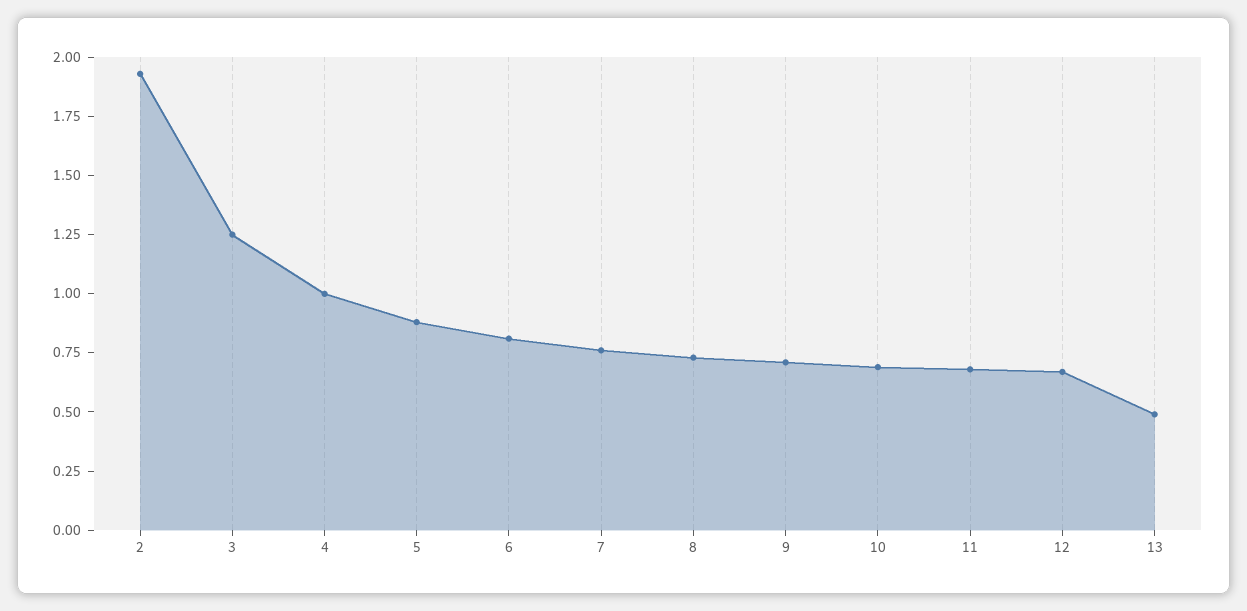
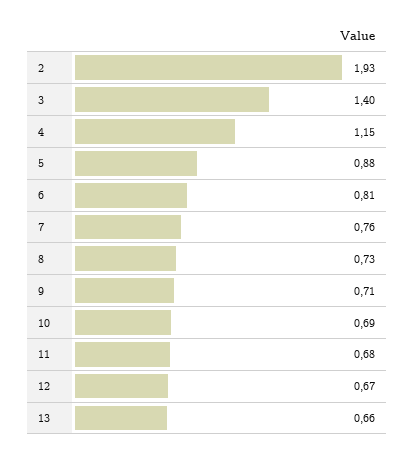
3: 1.25 -> 1.4
4: 1 -> 1.15
13: 0.5 -> 0.66

